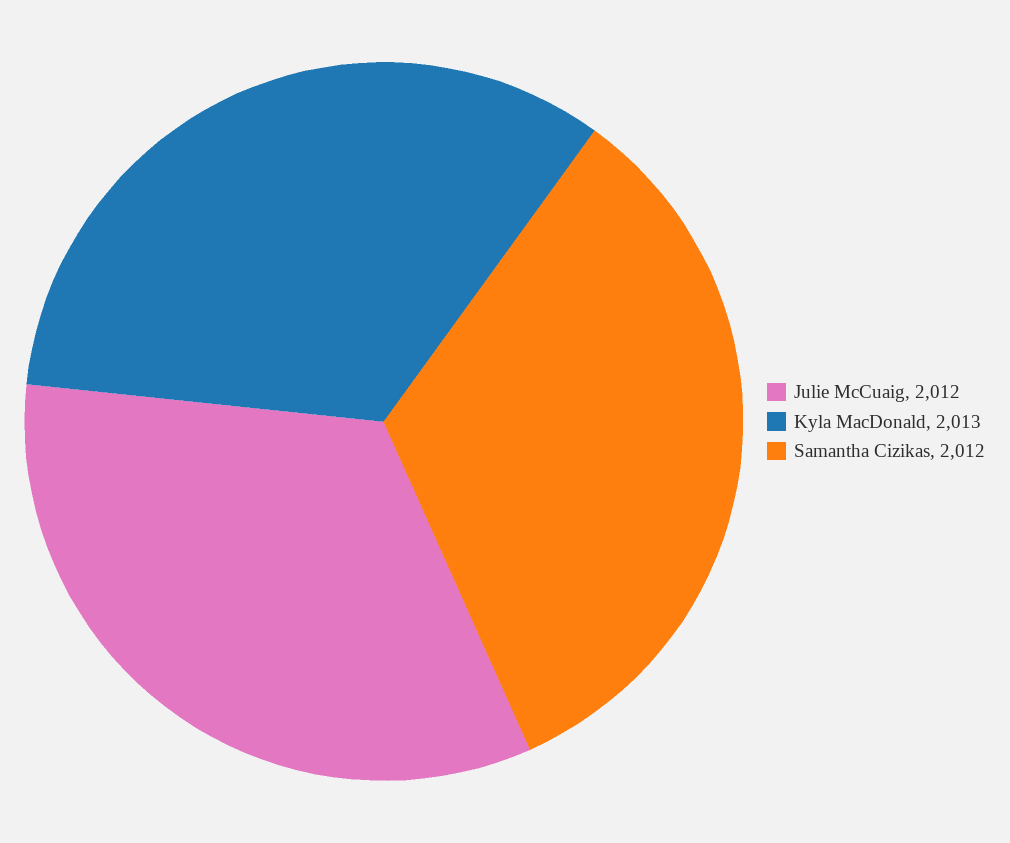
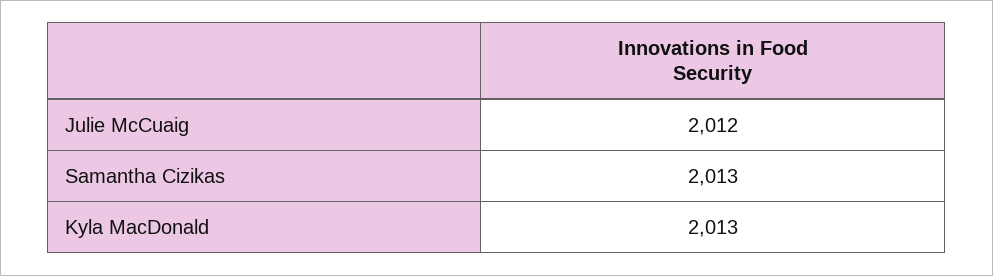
Samantha Cizikas: 2012 -> 2013

